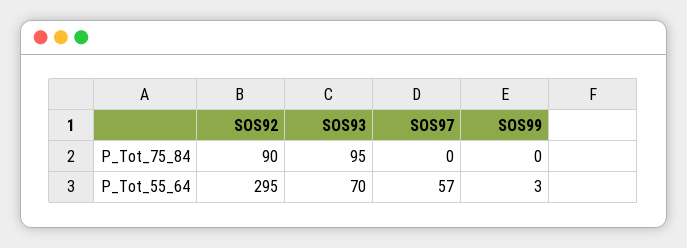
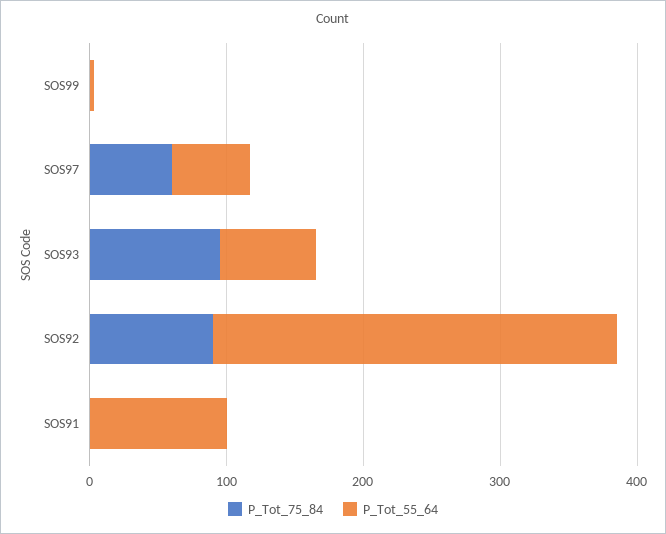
P_Tot_75_84, SOS97: 0 -> 60
P_Tot_75_84, SOS91: none -> 0
P_Tot_55_64, SOS91: none -> 100

